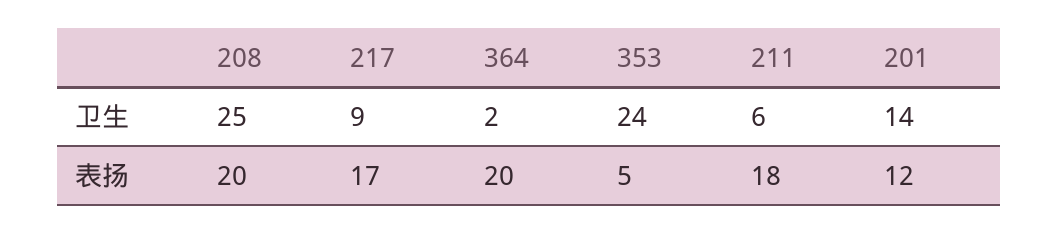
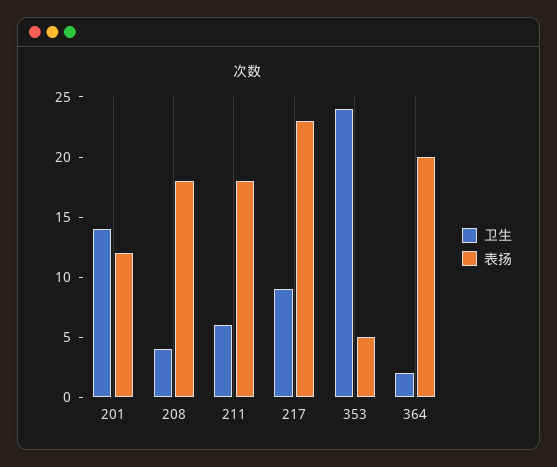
卫生, 208: 25 -> 4
表扬, 208: 20 -> 18
表扬, 217: 17 -> 23

